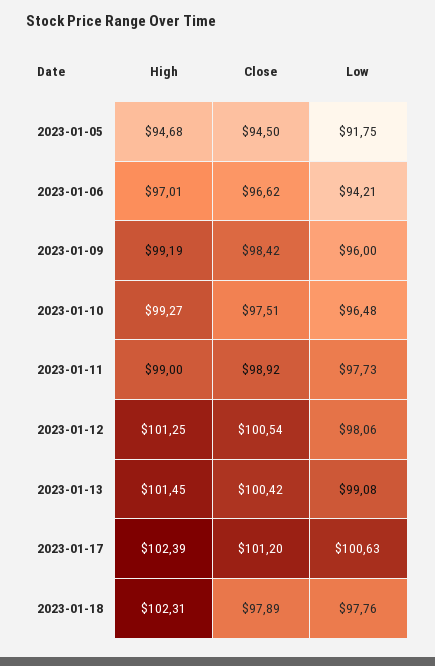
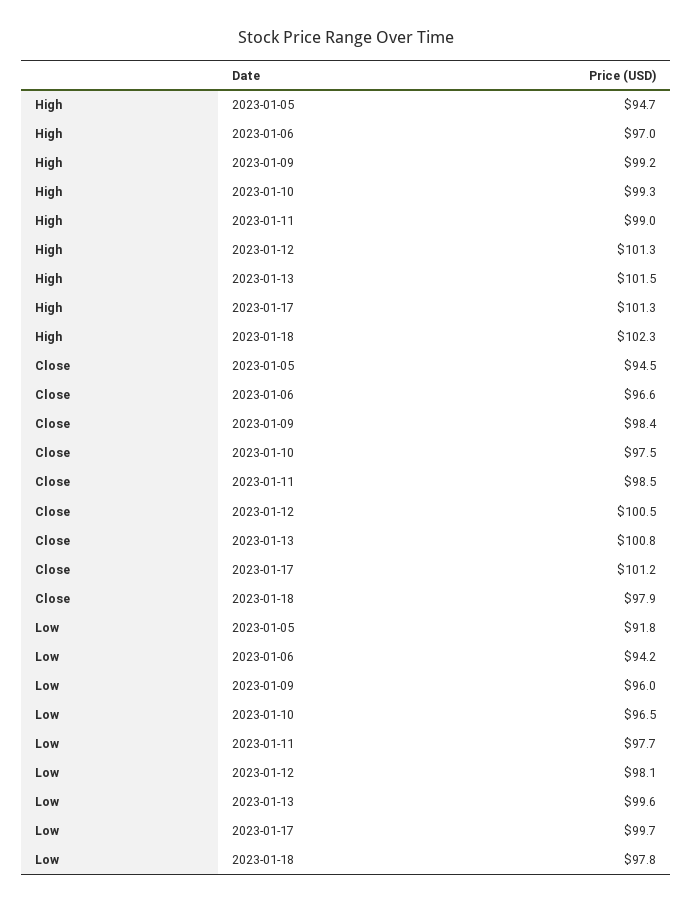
Close, 2023-01-11: 98.92 -> 98.5
Close, 2023-01-13: 100.42 -> 100.8
Low, 2023-01-13: 99.08 -> 99.6
High, 2023-01-17: 102.39 -> 101.3
Low, 2023-01-17: 100.63 -> 99.7

